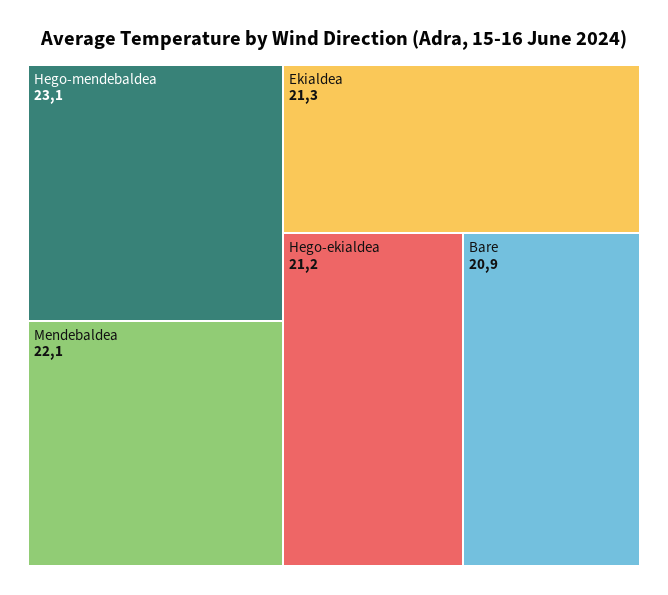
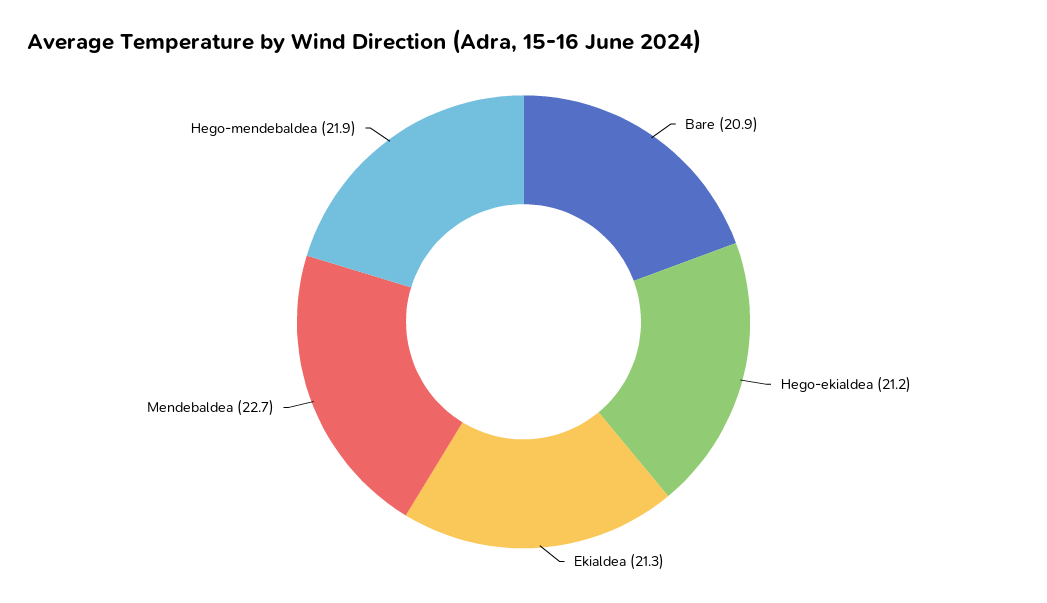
Hego-mendebaldea: 23.1 -> 21.9
Mendebaldea: 22.1 -> 22.7

